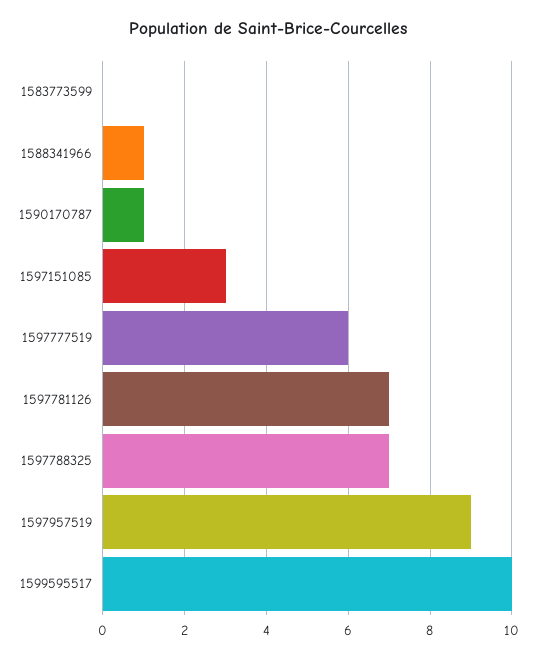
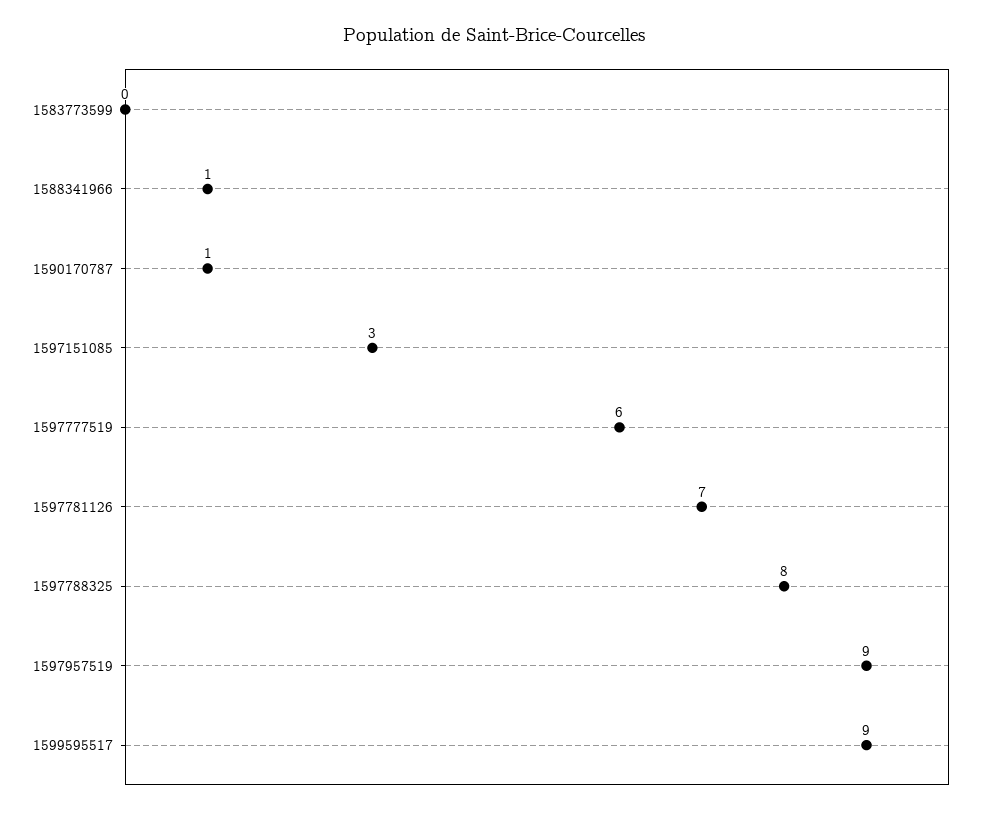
1597788325: 7 -> 8
1599595517: 10 -> 9

